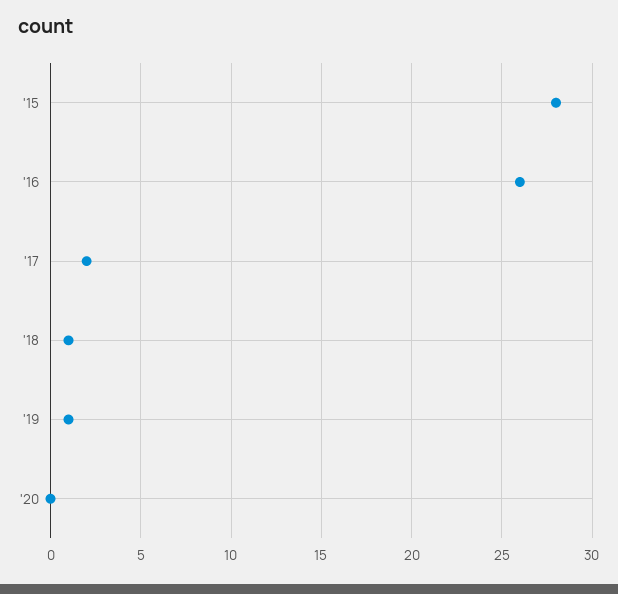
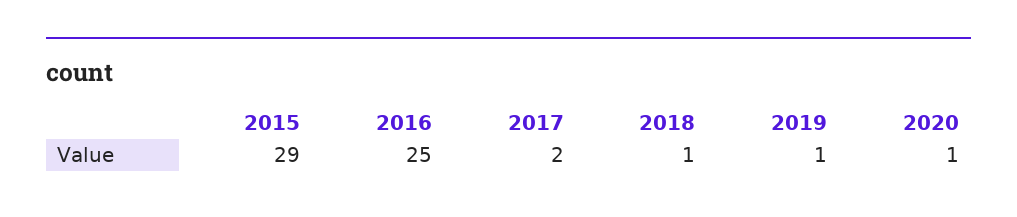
'15: 28 -> 29
'16: 26 -> 25
'20: 0 -> 1

